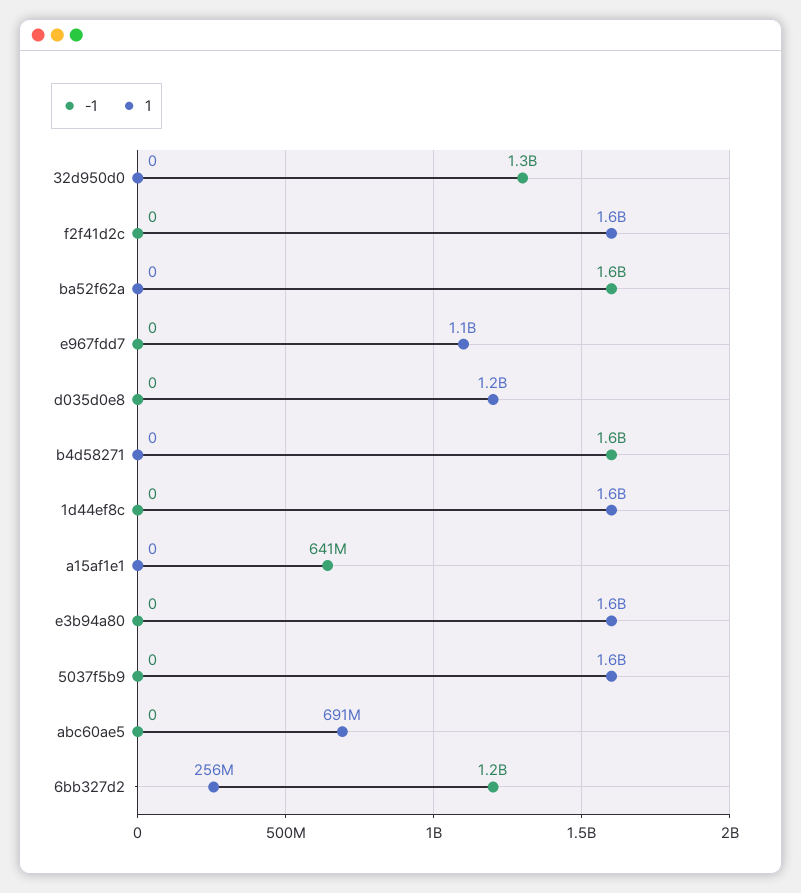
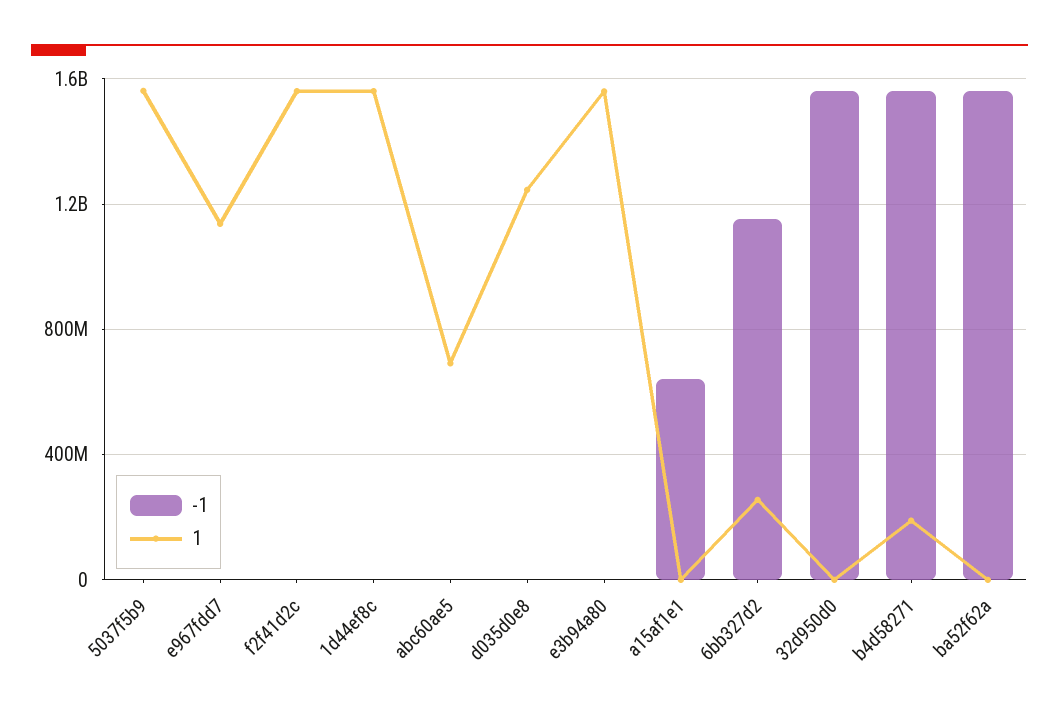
-1, 32d950d0: 1300000000 -> 1550000000
1, b4d58271: 0 -> 200000000

